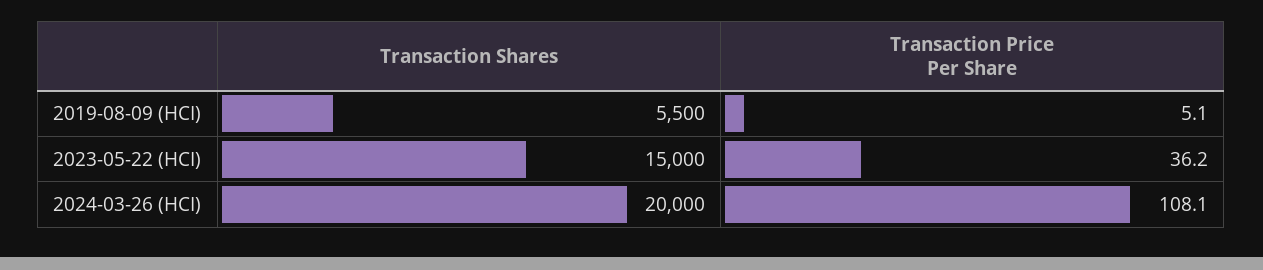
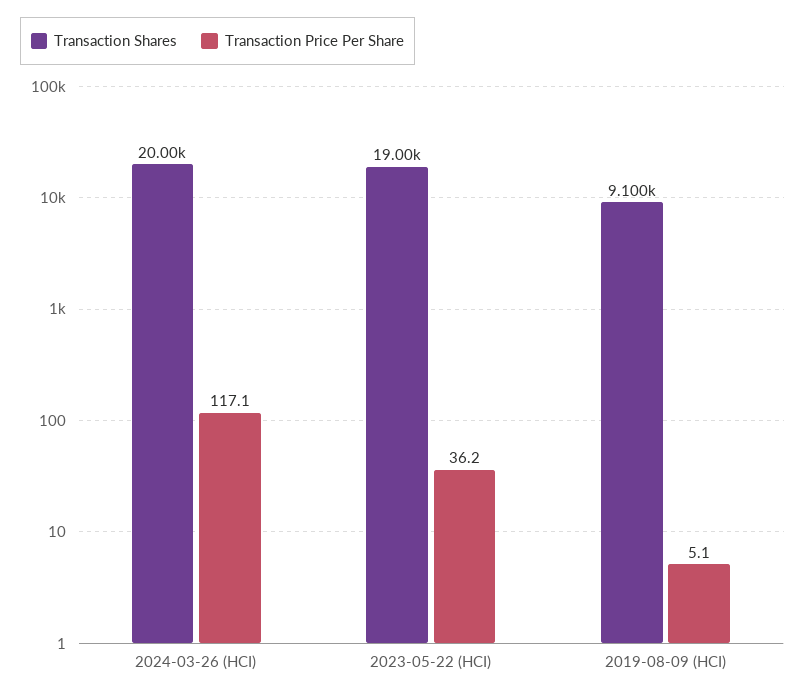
Transaction Shares, 2019-08-09 (HCI): 5500 -> 9100
Transaction Shares, 2023-05-22 (HCI): 15000 -> 19000
Transaction Price Per Share, 2024-03-26 (HCI): 108.1 -> 117.1

